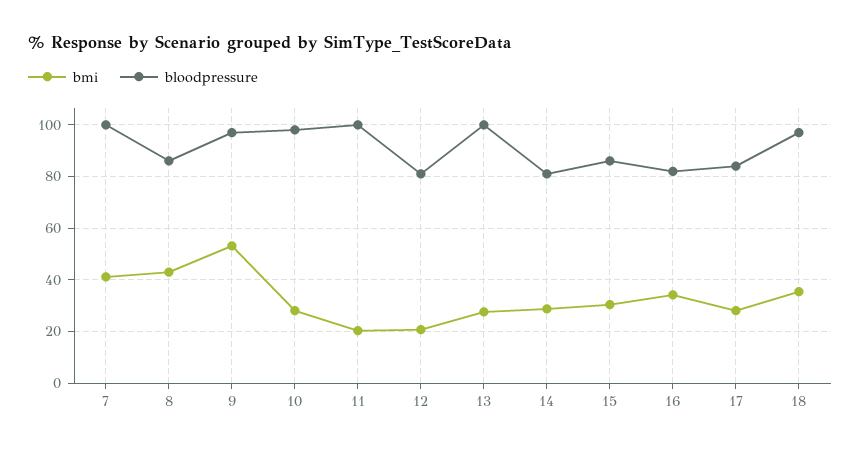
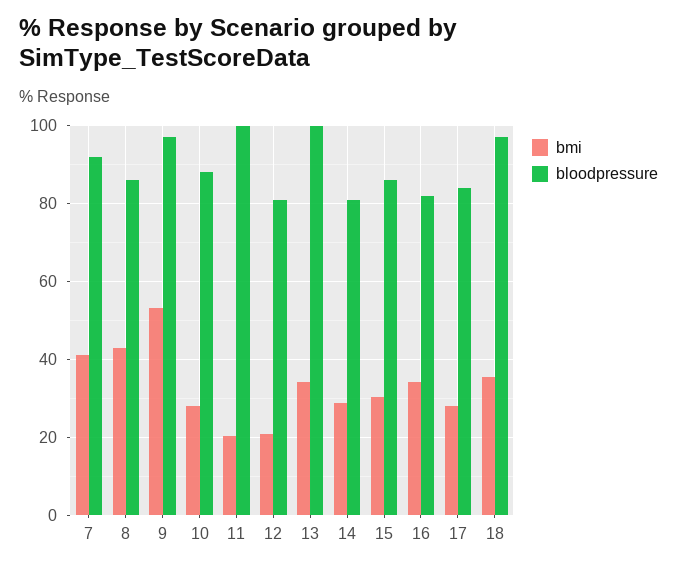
bloodpressure, 7: 100 -> 92
bloodpressure, 10: 97.5 -> 88
bmi, 13: 27.5 -> 34

